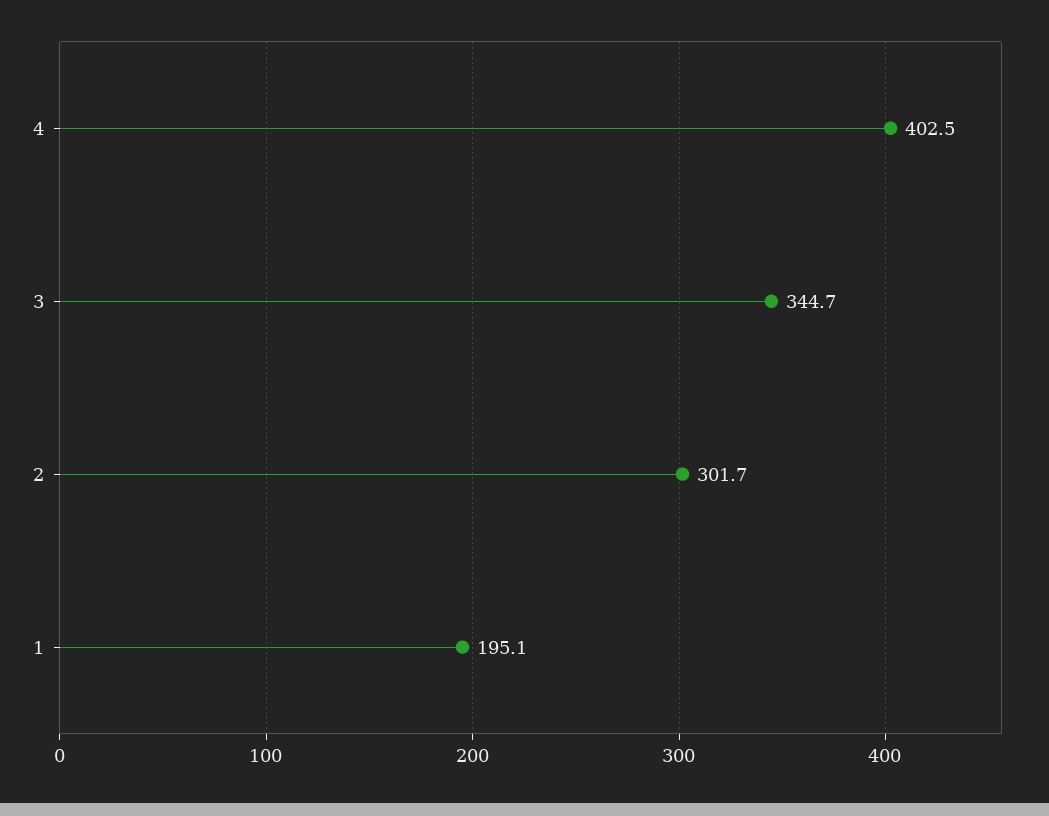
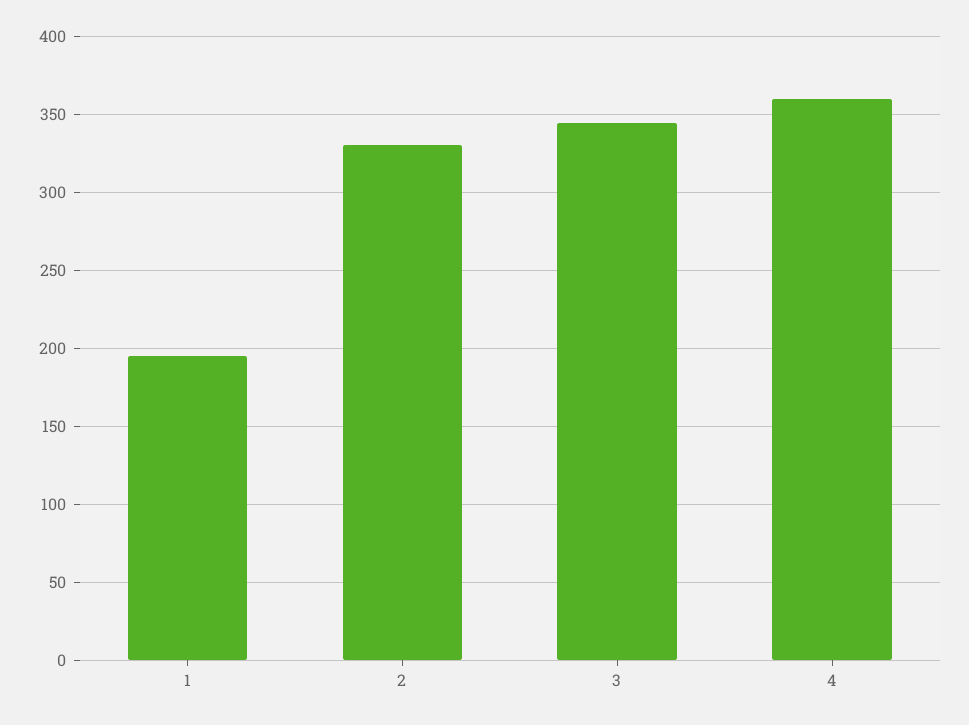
4: 402.5 -> 360
2: 301.7 -> 330

